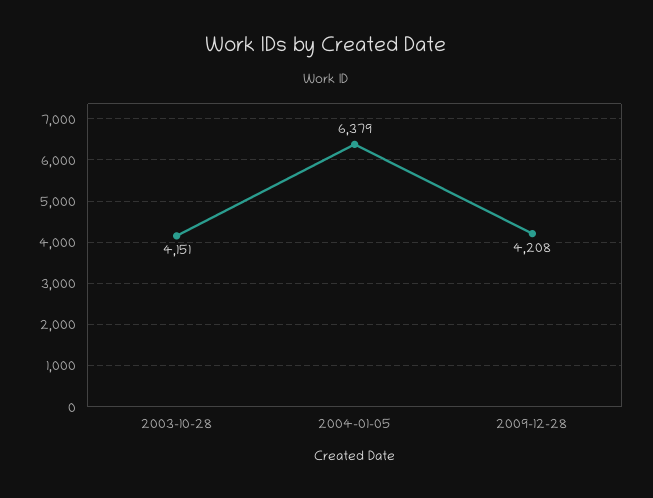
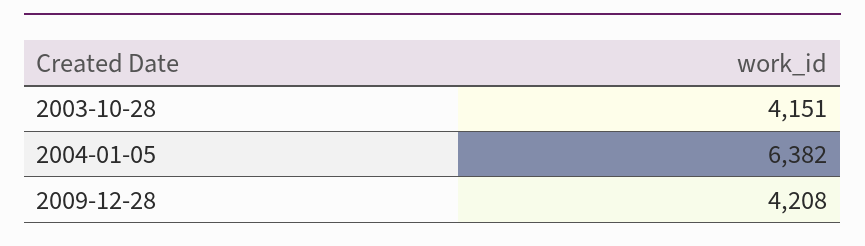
2004-01-05: 6379 -> 6382

